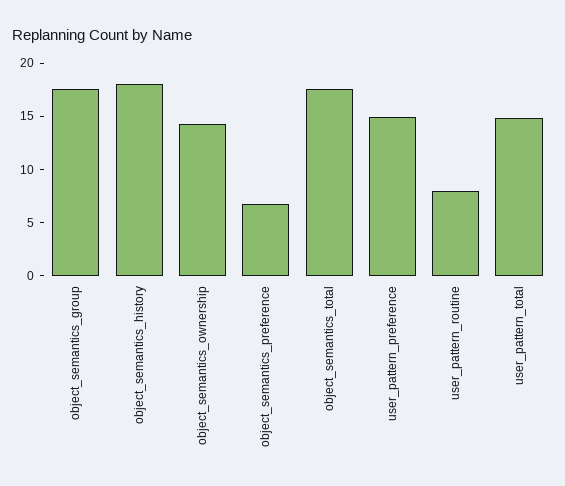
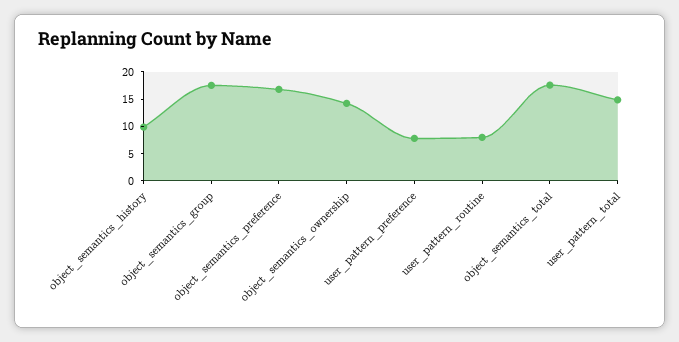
object_semantics_history: 18 -> 10
object_semantics_preference: 7 -> 17.5
user_pattern_preference: 15 -> 7.5

